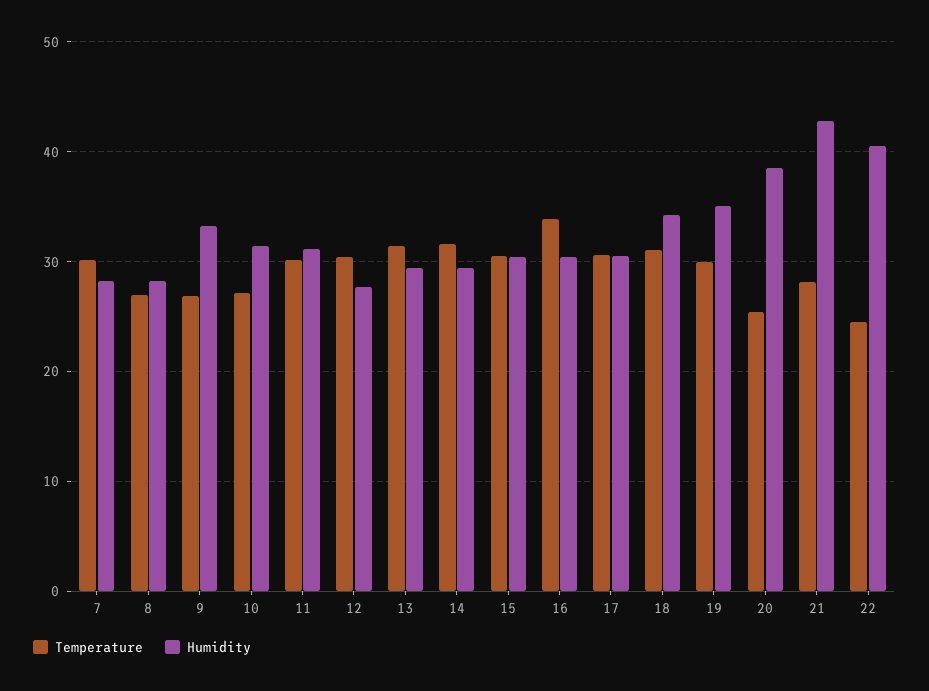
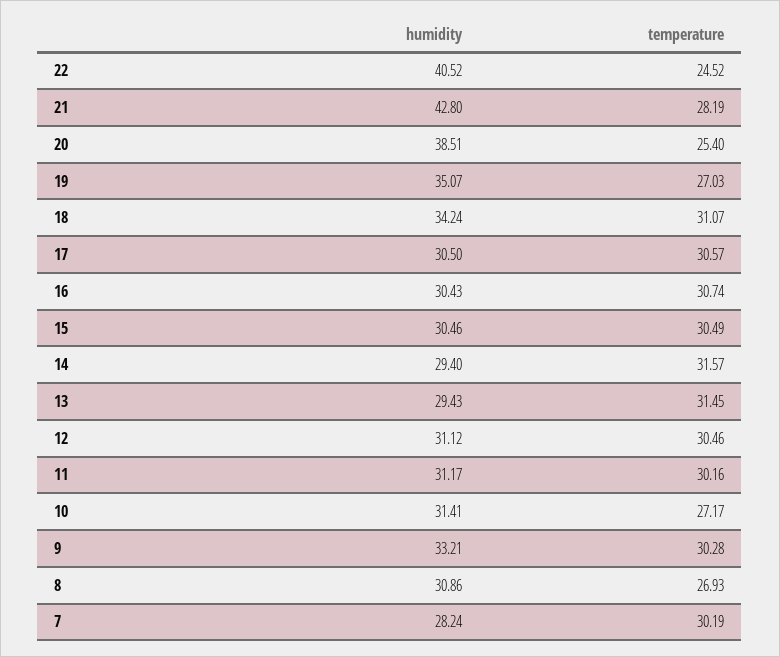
Humidity, 8: 28 -> 30.86
Temperature, 9: 27 -> 30.28
Humidity, 12: 28 -> 31.12
Temperature, 16: 34 -> 30.74
Temperature, 19: 30 -> 27.03

